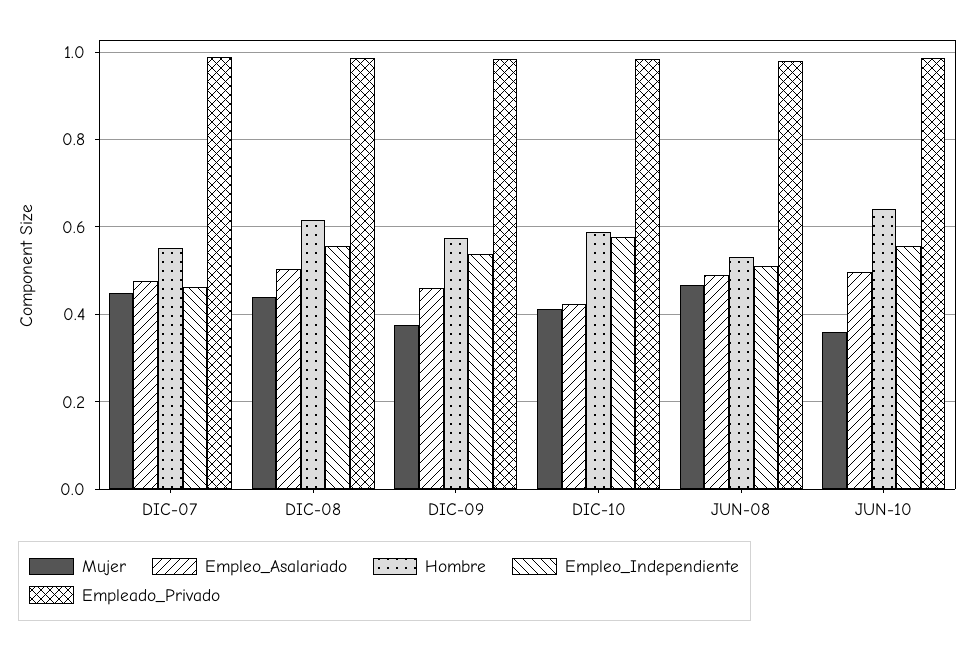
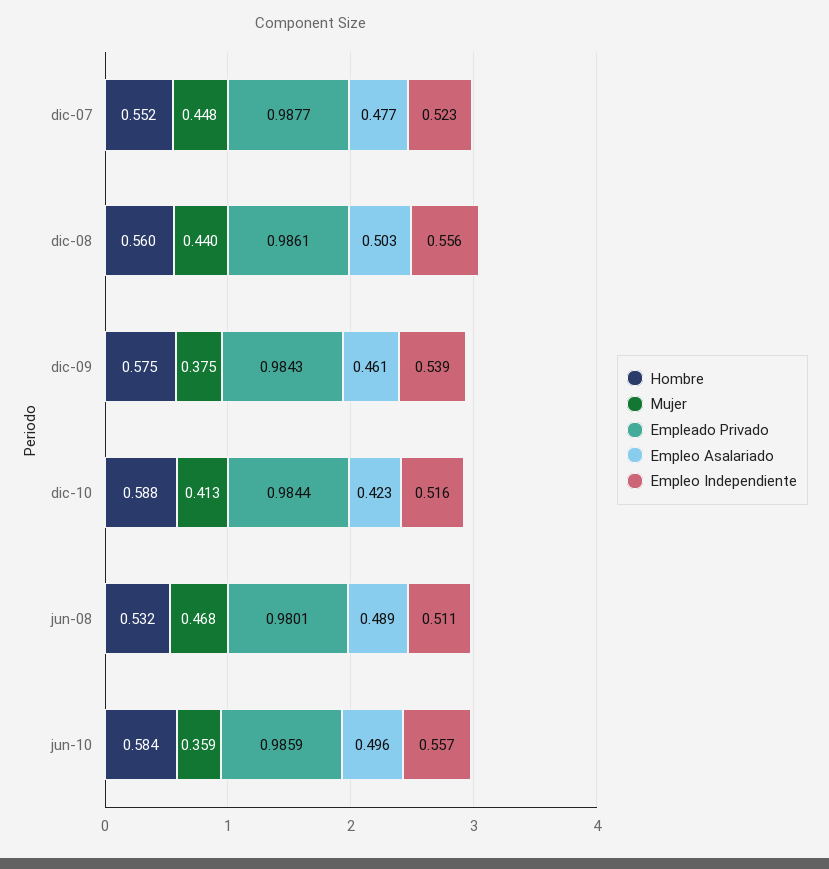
Empleo_Independiente, DIC-07: 0.46 -> 0.523
Hombre, DIC-08: 0.62 -> 0.56
Empleo_Independiente, DIC-10: 0.58 -> 0.516
Hombre, JUN-10: 0.64 -> 0.584

